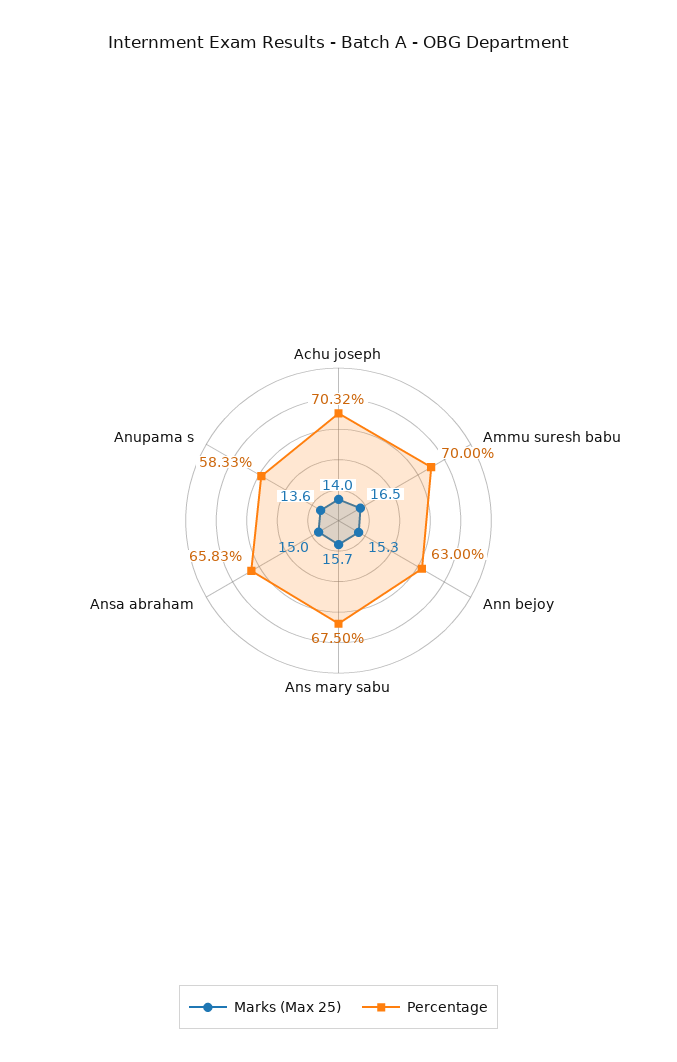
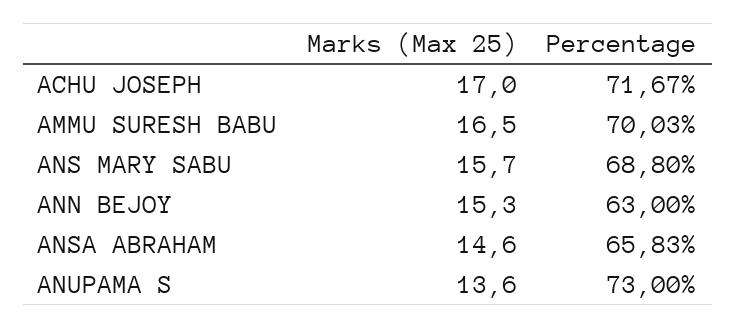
Marks (Max 25), Achu joseph: 14 -> 17
Percentage, Achu joseph: 70.32 -> 71.67
Percentage, Ammu suresh babu: 70 -> 70.03
Percentage, Ans mary sabu: 67.5 -> 68.8
Marks (Max 25), Ansa abraham: 15 -> 14.6
Percentage, Anupama s: 58.33 -> 73

